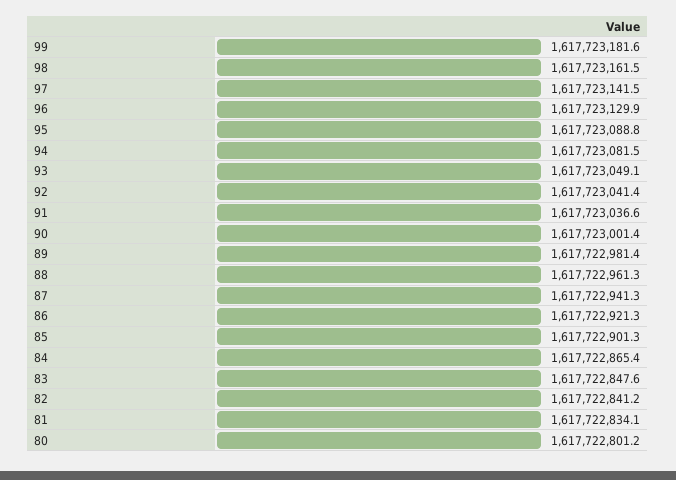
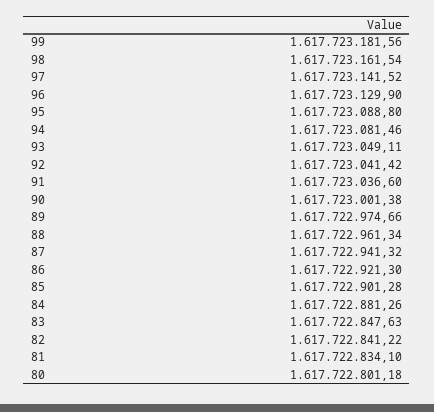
89: 1617722981.4 -> 1617722974.66
84: 1617722865.4 -> 1617722881.26

